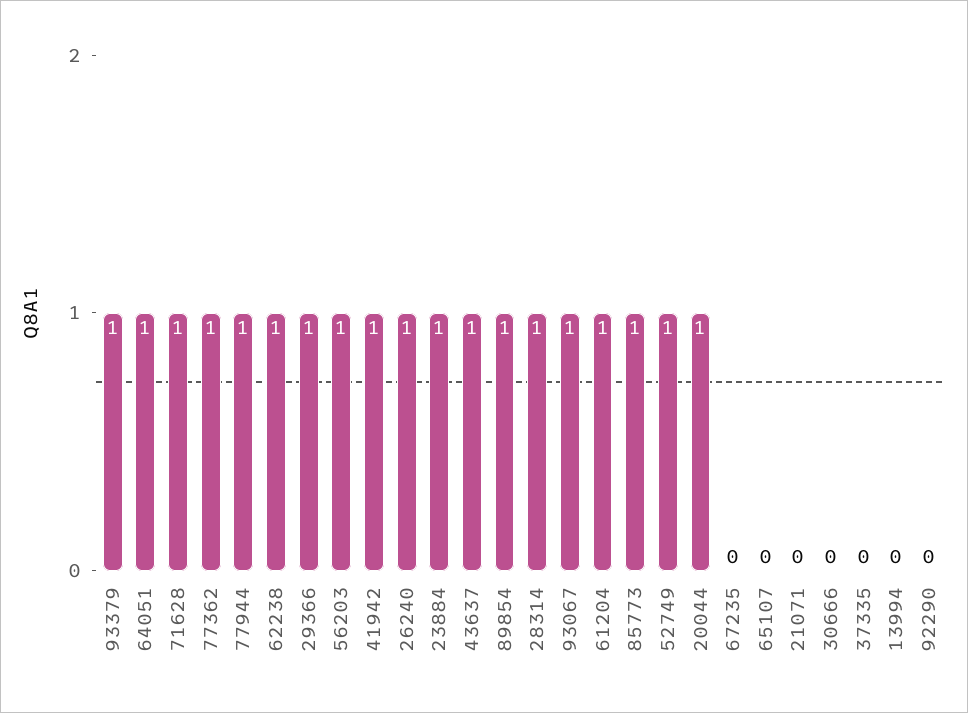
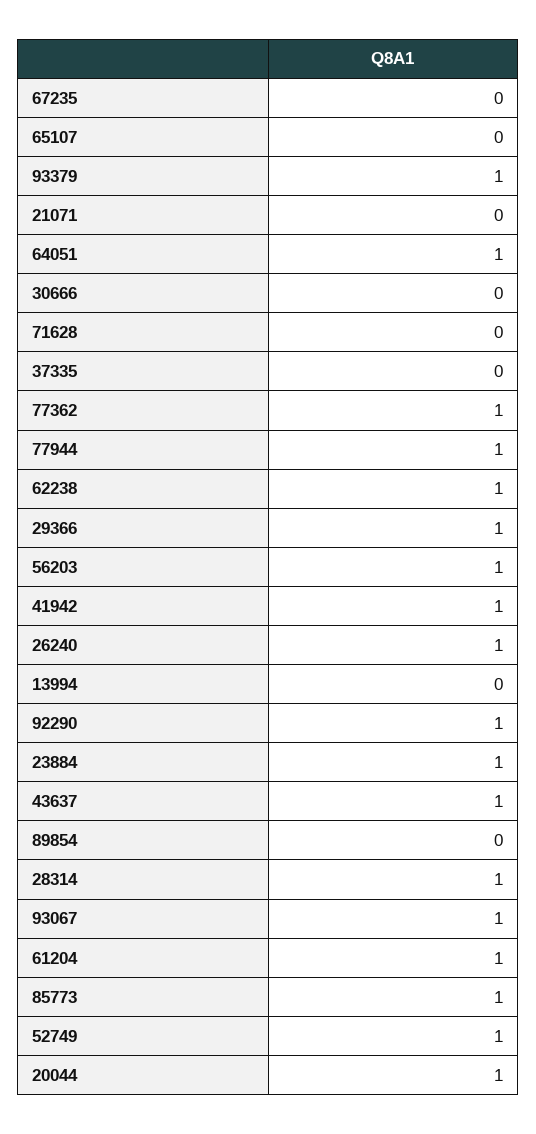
71628: 1 -> 0
89854: 1 -> 0
92290: 0 -> 1

